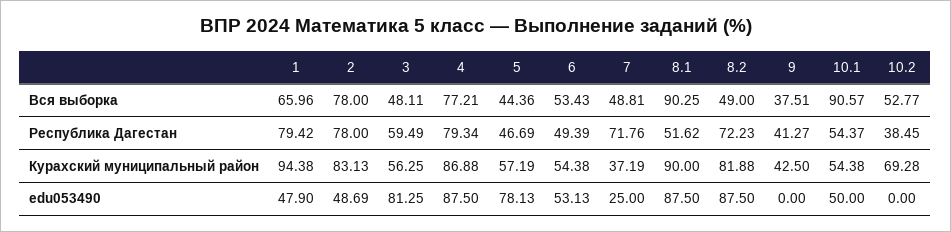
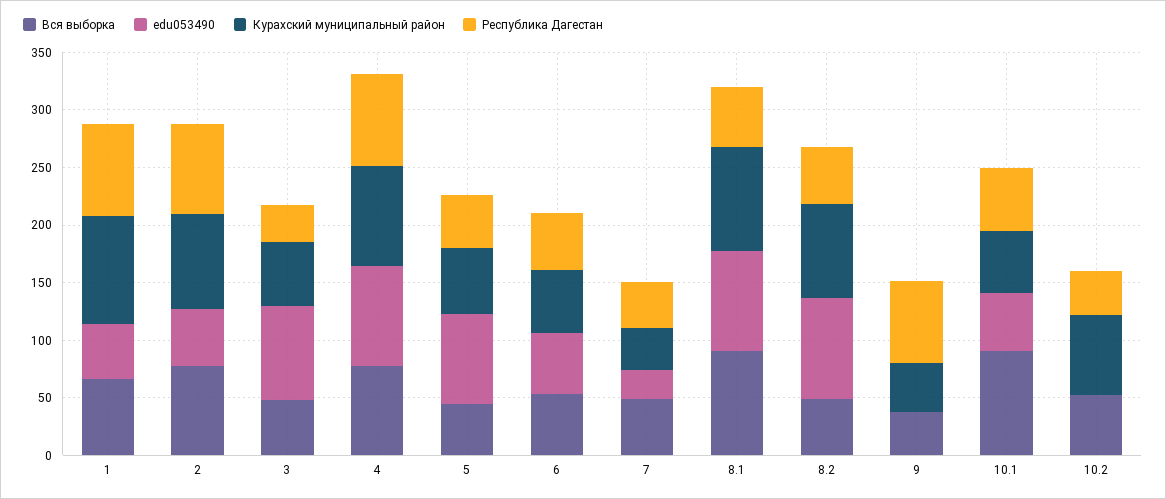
Республика Дагестан, 3: 59.49 -> 30
Республика Дагестан, 7: 71.76 -> 40
Республика Дагестан, 8.2: 72.23 -> 50
Республика Дагестан, 9: 41.27 -> 70

